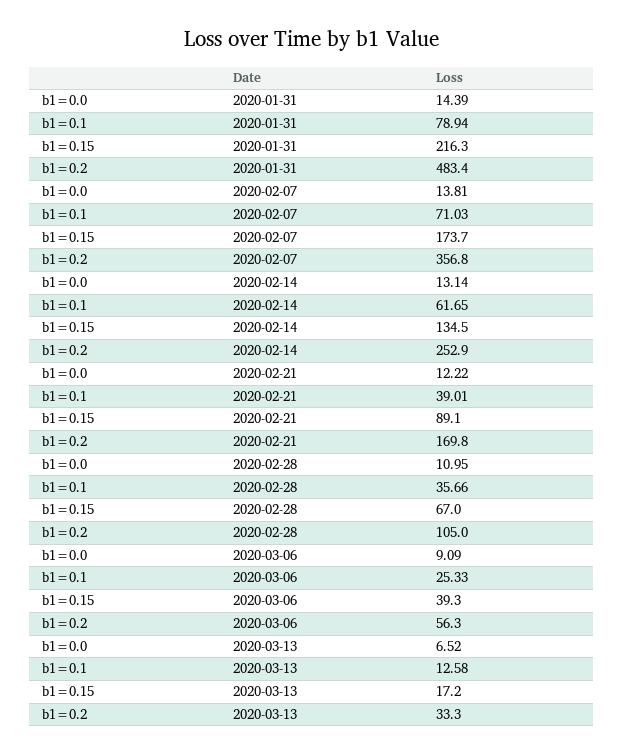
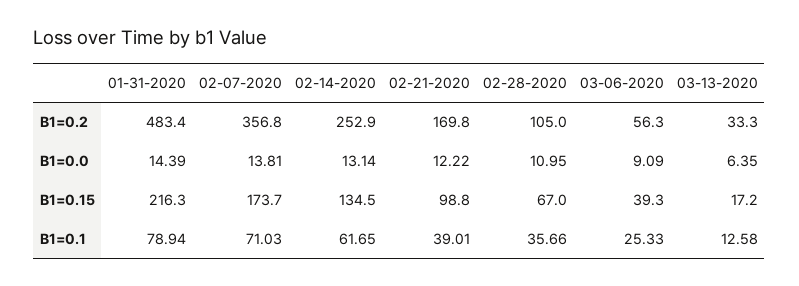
b1=0.15, 2020-02-21: 89.1 -> 98.8
b1=0.0, 2020-03-13: 6.52 -> 6.35

